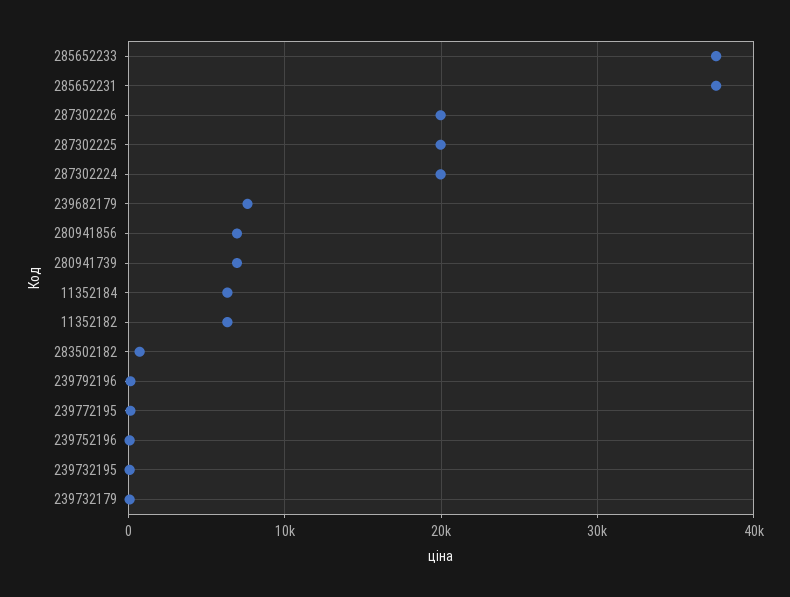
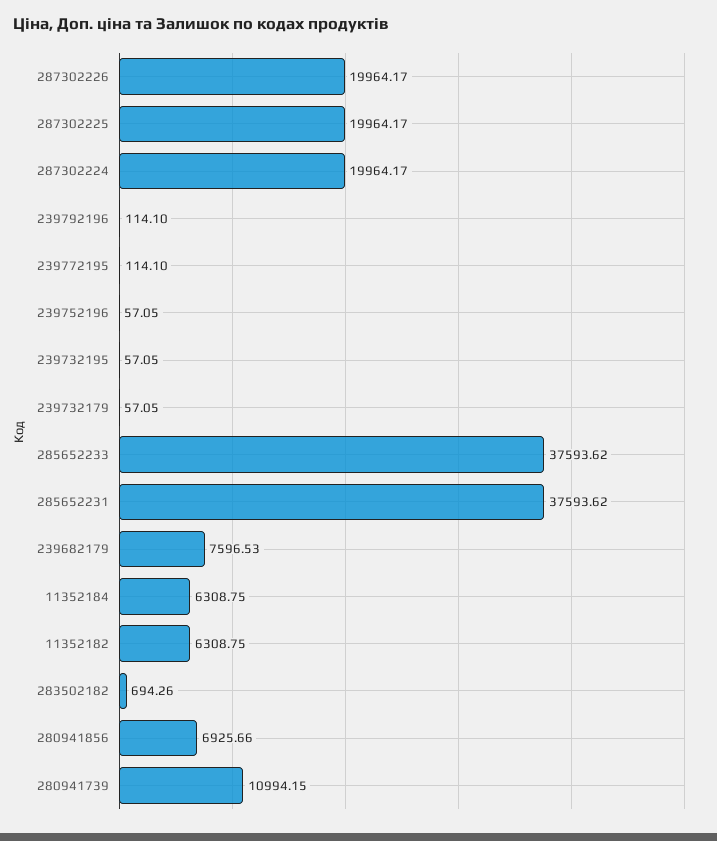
280941739: 7000 -> 10994.15

